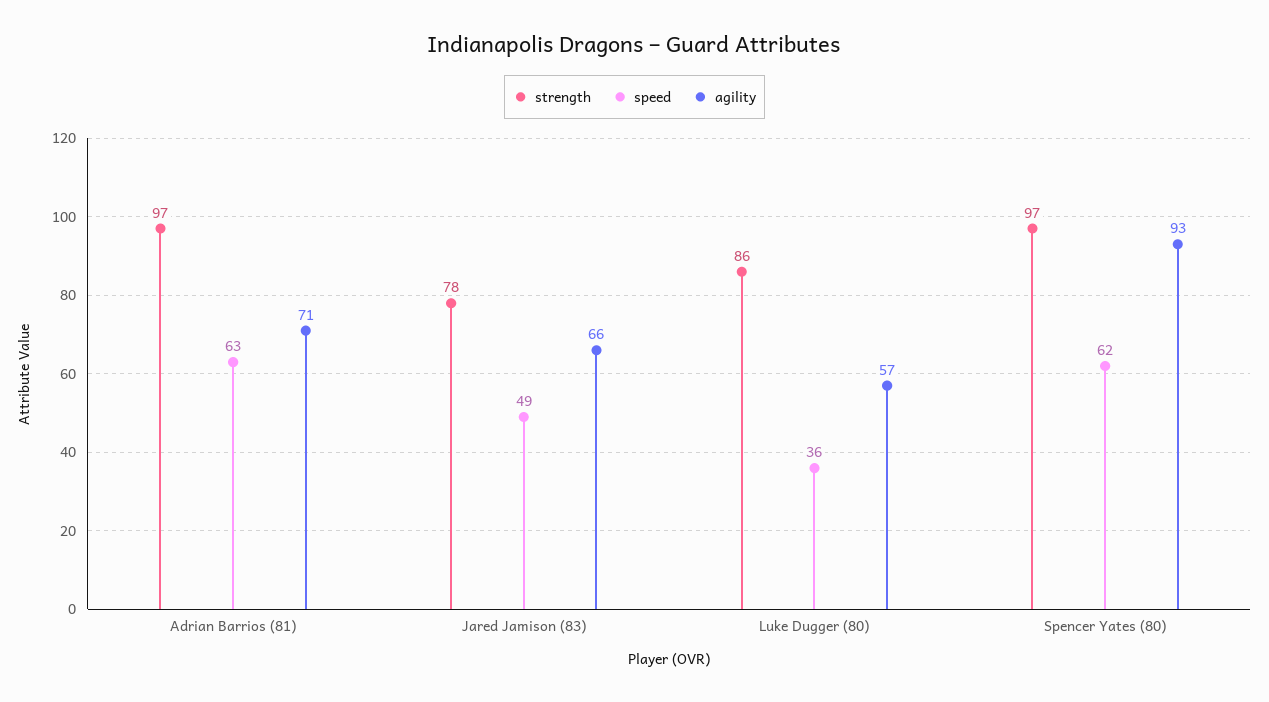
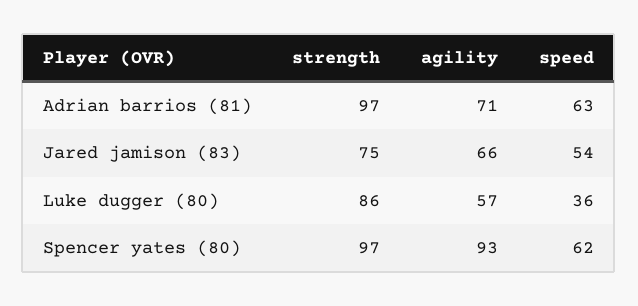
strength, Jared Jamison (83): 78 -> 75
speed, Jared Jamison (83): 49 -> 54

